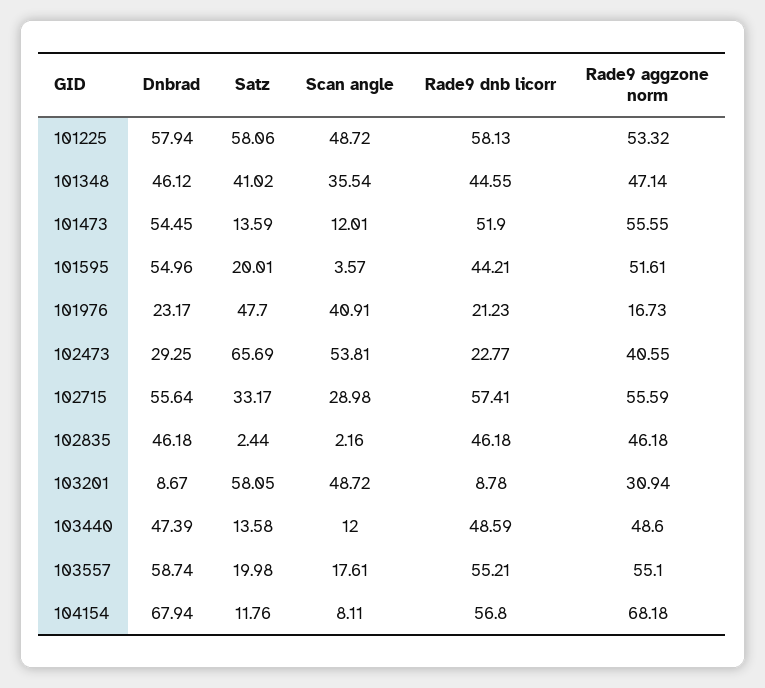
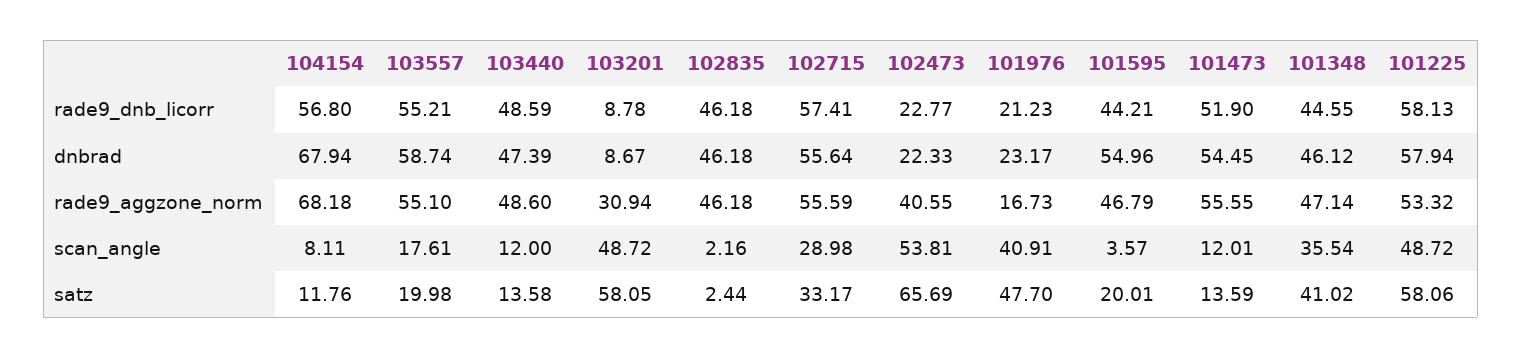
Rade9 aggzone norm, 101595: 51.61 -> 46.79
Dnbrad, 102473: 29.25 -> 22.33

